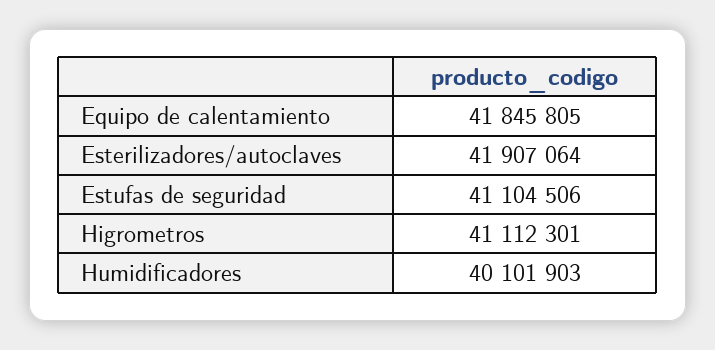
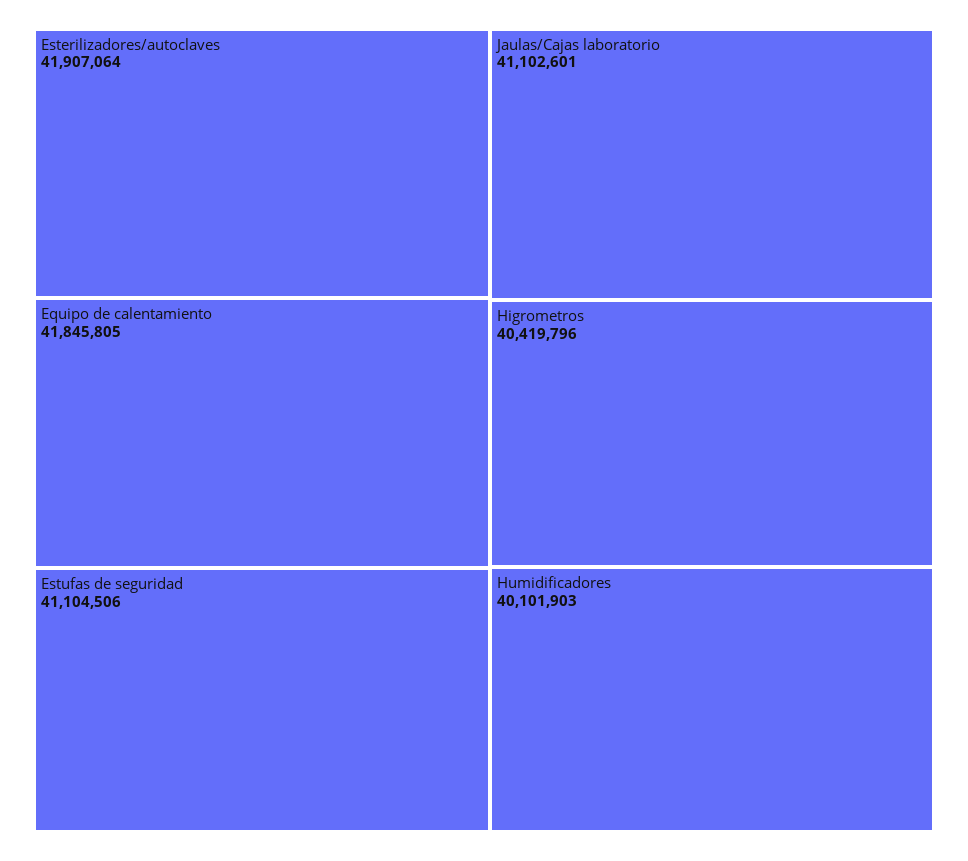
Higrometros: 41112301 -> 40419796
Jaulas/Cajas laboratorio: none -> 41102601

